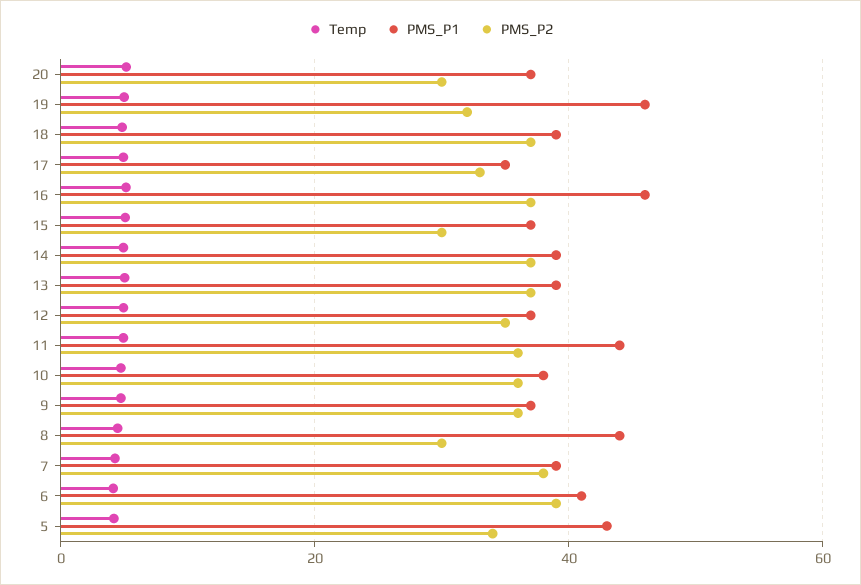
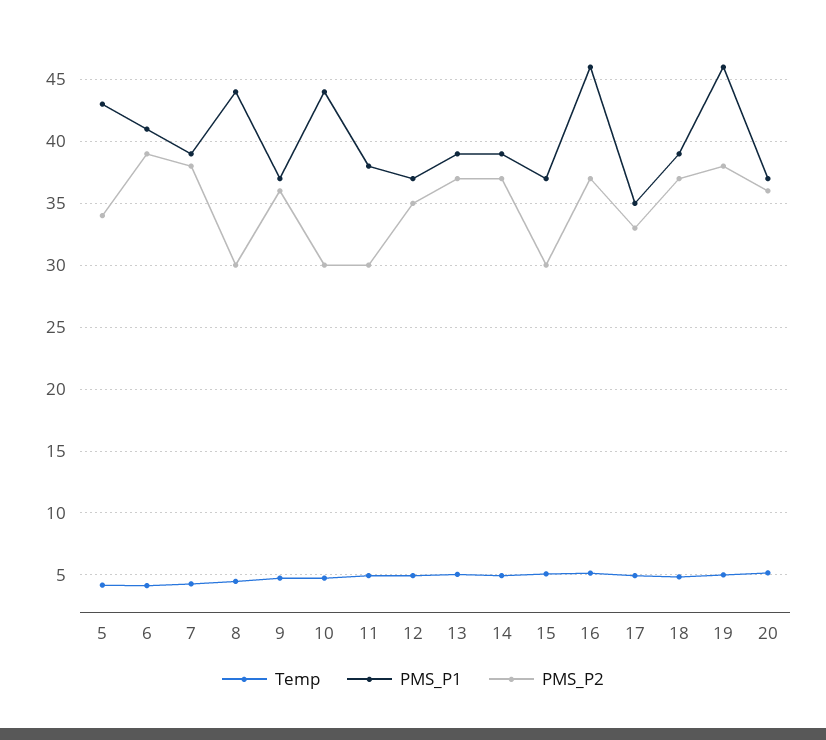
PMS_P2, 20: 30 -> 36
PMS_P2, 19: 32 -> 38
PMS_P1, 11: 44 -> 38
PMS_P2, 11: 36 -> 30
PMS_P1, 10: 38 -> 44
PMS_P2, 10: 36 -> 30

